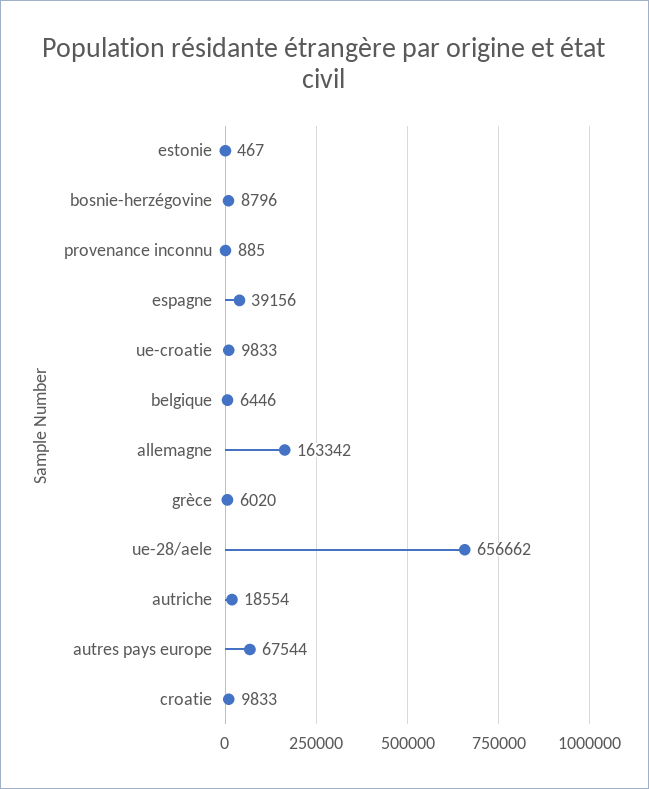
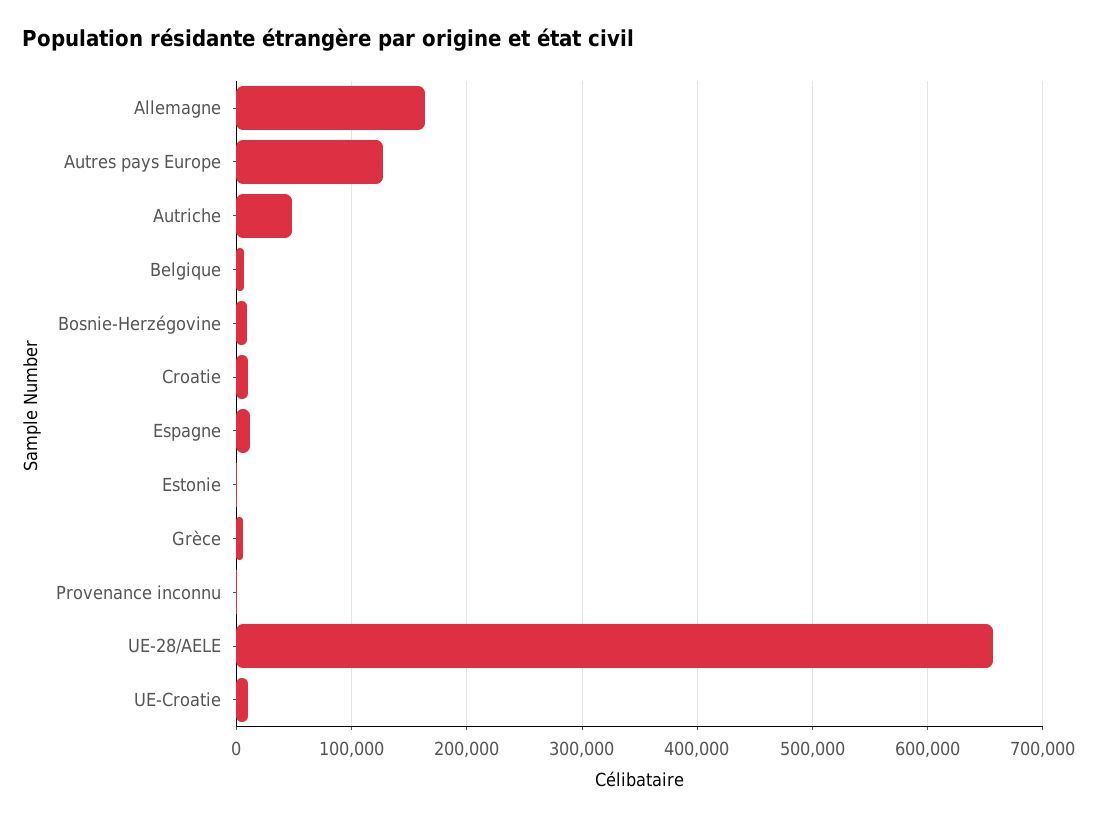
espagne: 39156 -> 10000
autriche: 18554 -> 50000
autres pays europe: 67544 -> 130000

